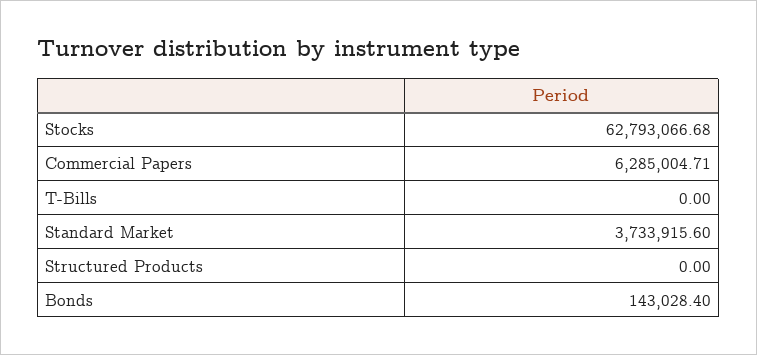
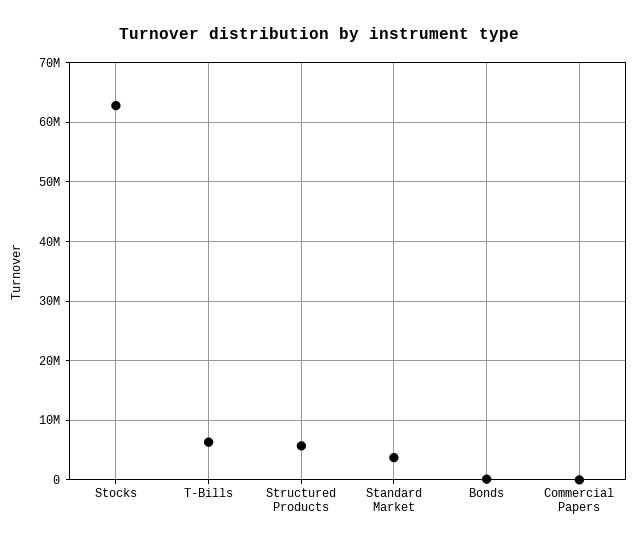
Commercial Papers: 6285004.71 -> 0
T-Bills: 0 -> 6000000
Structured Products: 0 -> 6000000

